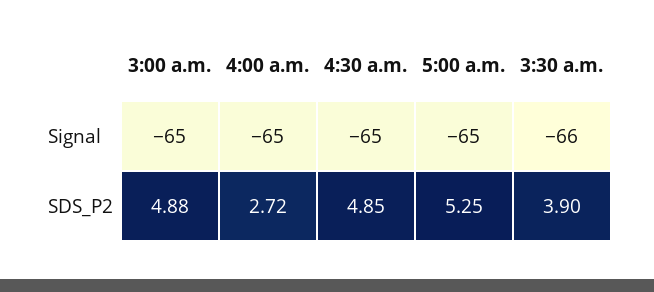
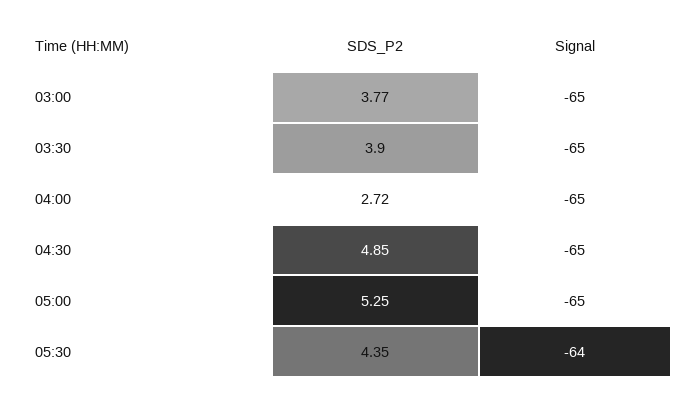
3:30 a.m., Signal: -66 -> -65
3:00 a.m., SDS_P2: 4.88 -> 3.77
05:30, SDS_P2: none -> 4.35
05:30, Signal: none -> -64

